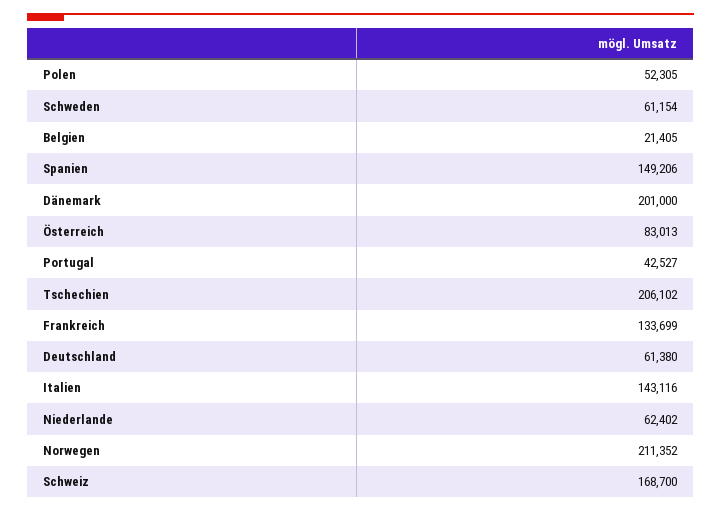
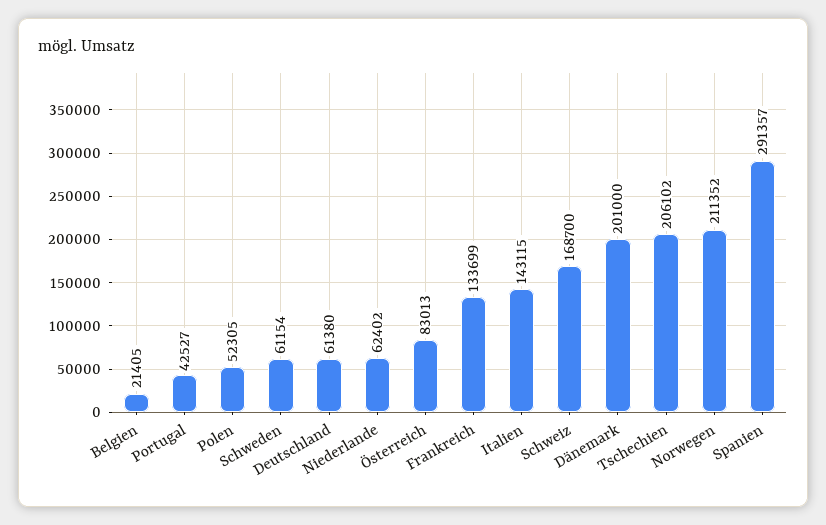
Spanien: 149206 -> 291357
Italien: 143116 -> 143115

